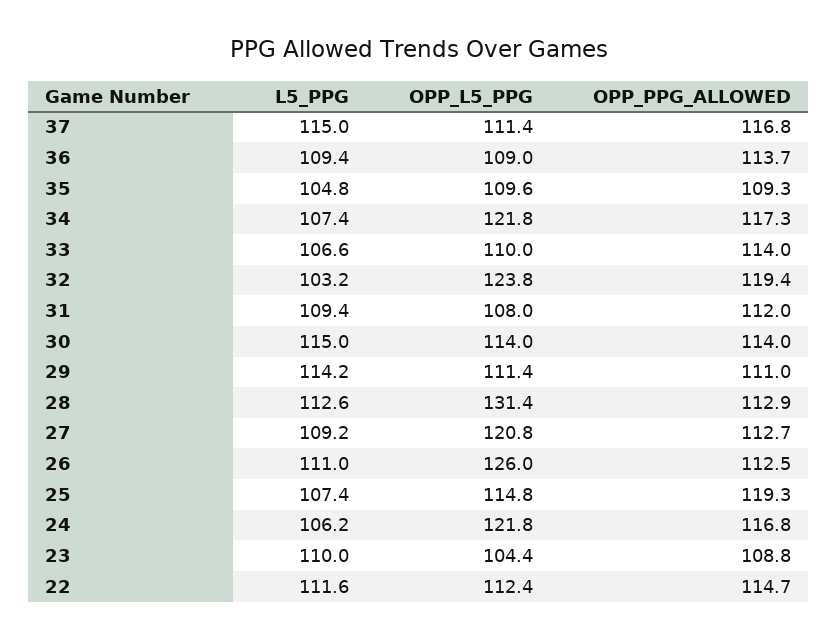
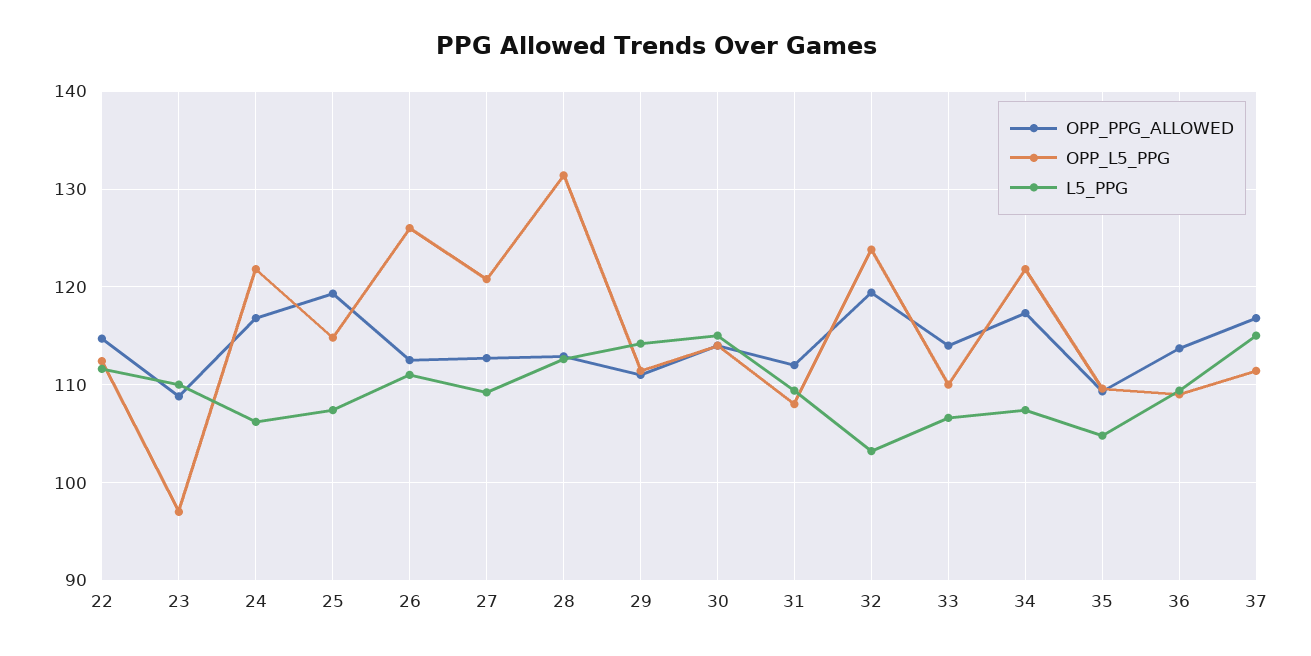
OPP_L5_PPG, 23: 104.4 -> 97

